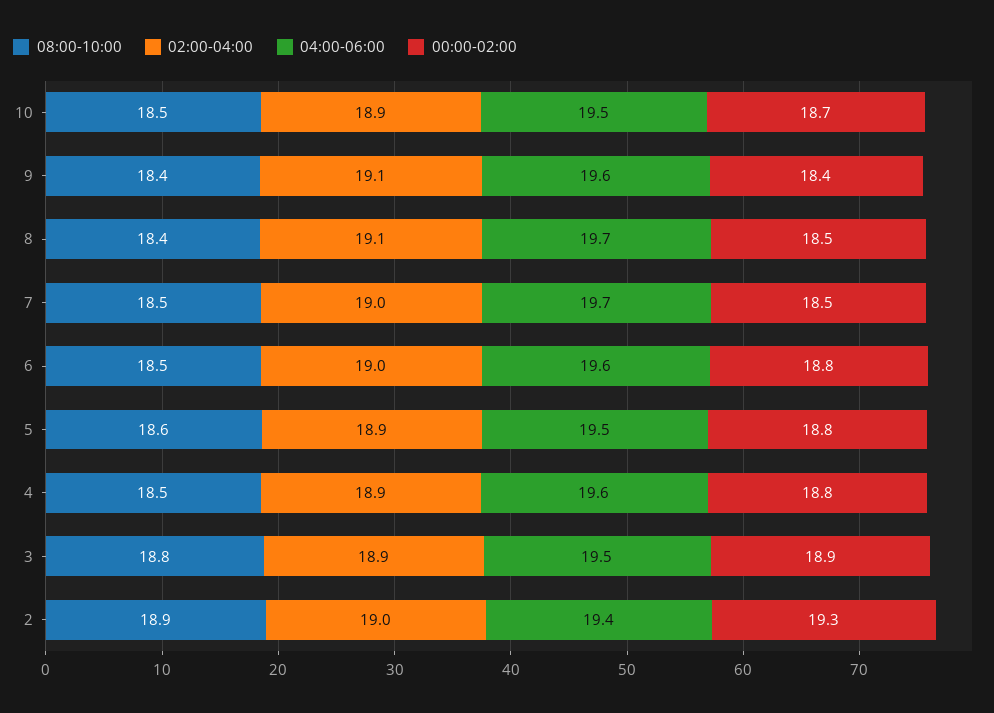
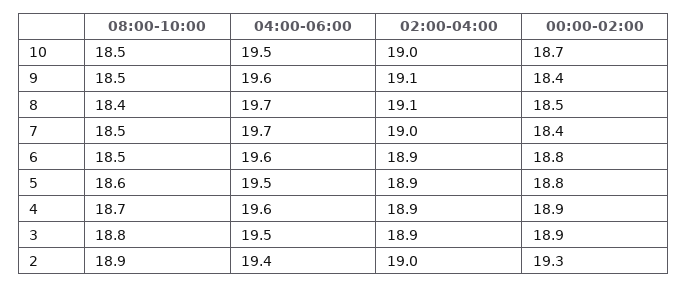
02:00-04:00, 10: 18.9 -> 19
08:00-10:00, 9: 18.4 -> 18.5
00:00-02:00, 7: 18.5 -> 18.4
02:00-04:00, 6: 19 -> 18.9
08:00-10:00, 4: 18.5 -> 18.7
00:00-02:00, 4: 18.8 -> 18.9

